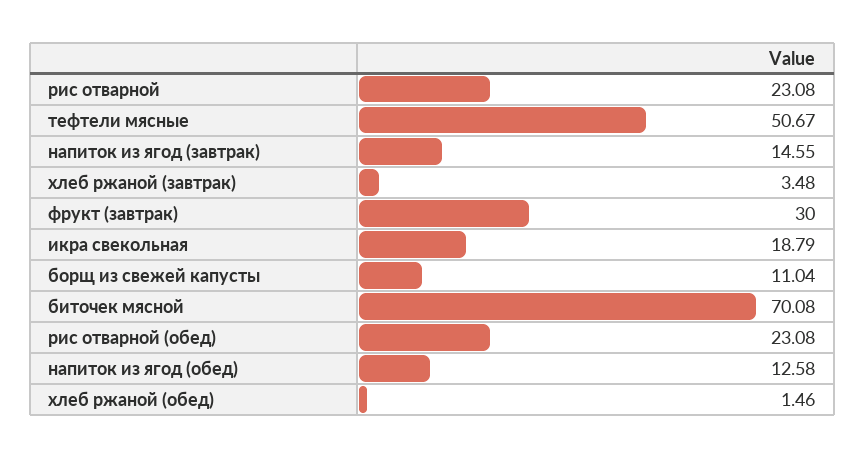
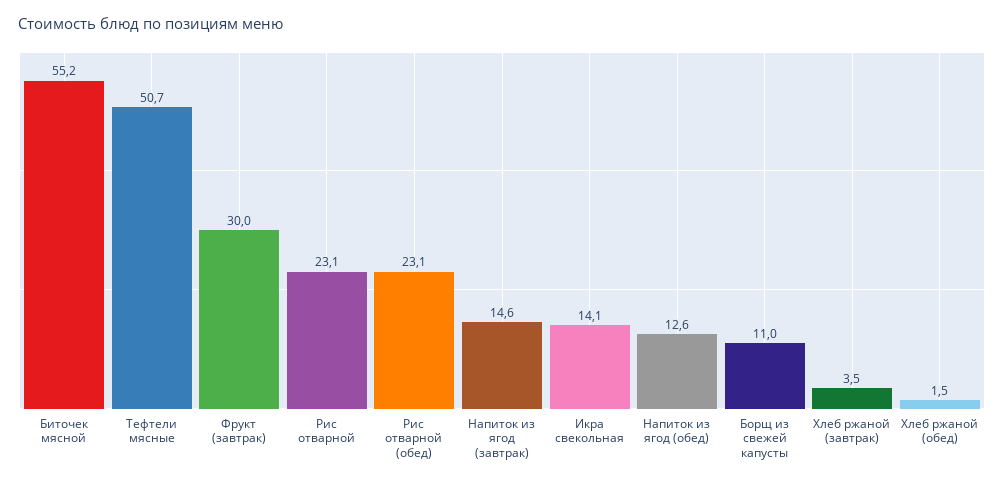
икра свекольная: 18.79 -> 14.1
биточек мясной: 70.08 -> 55.2

